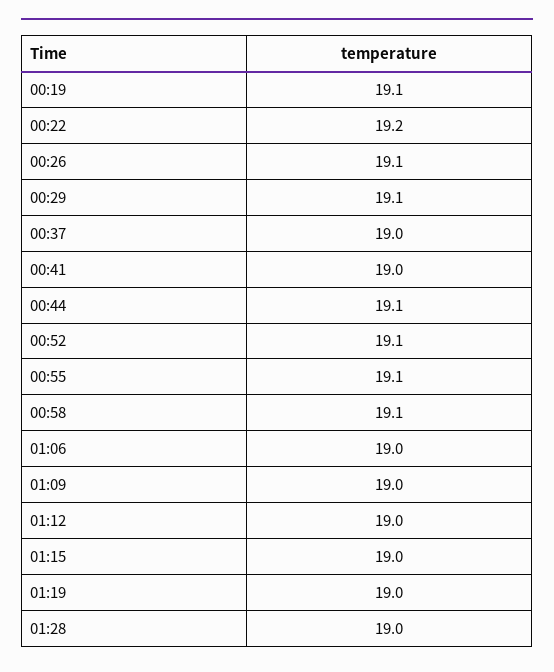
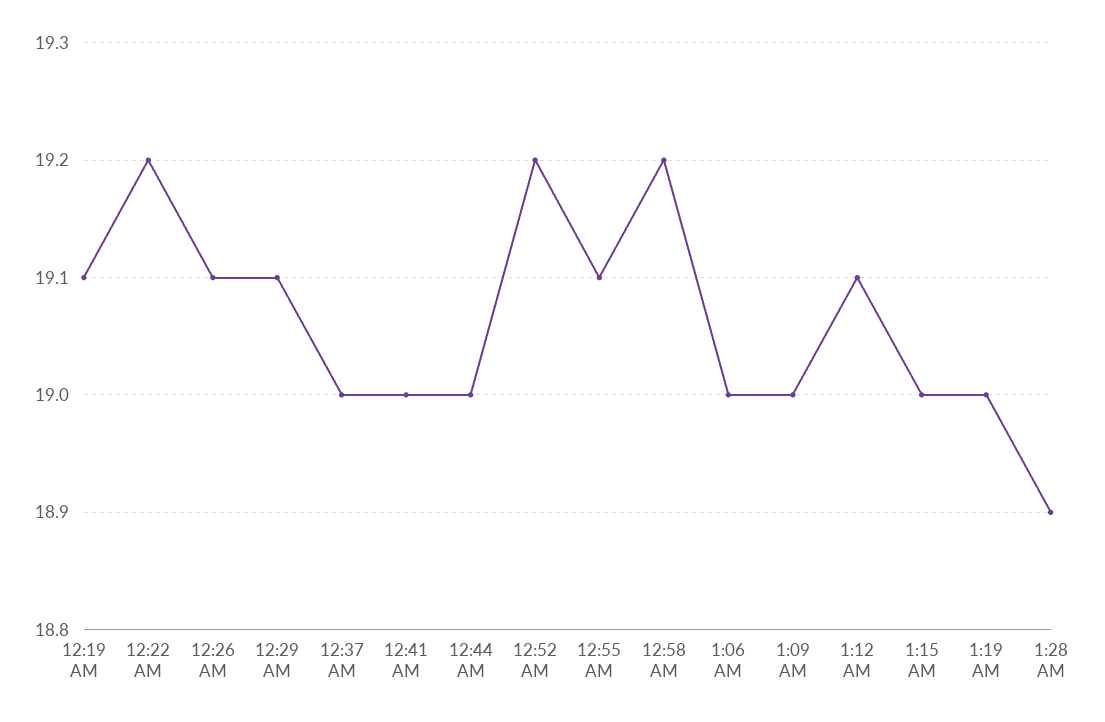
00:44: 19.1 -> 19
00:52: 19.1 -> 19.2
00:58: 19.1 -> 19.2
01:12: 19 -> 19.1
01:28: 19 -> 18.9

